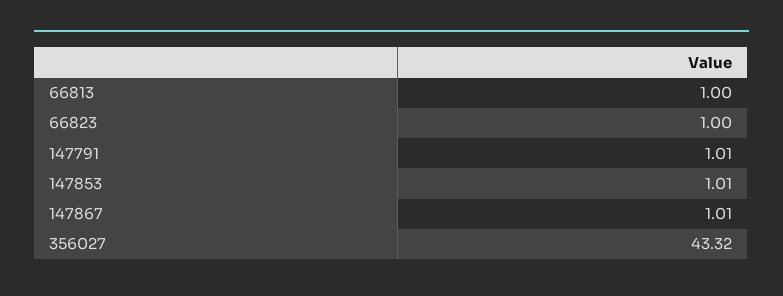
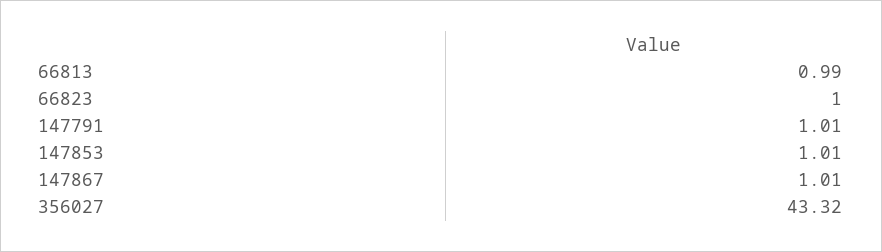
66813: 1 -> 0.99

